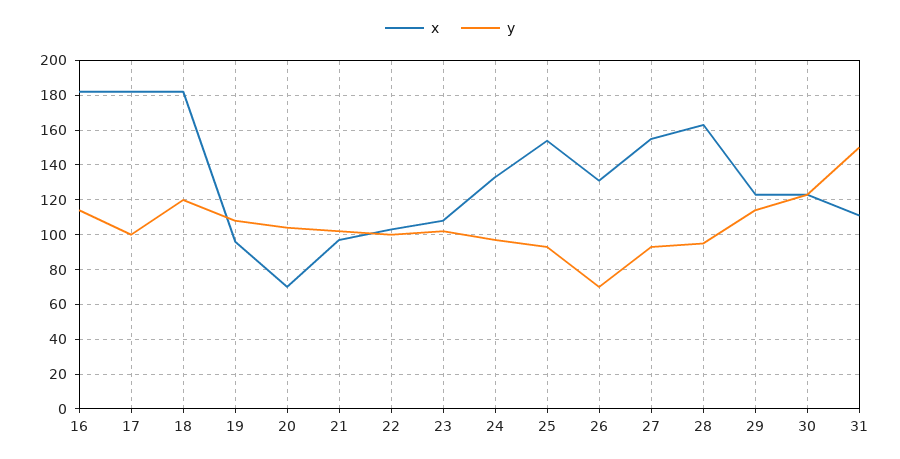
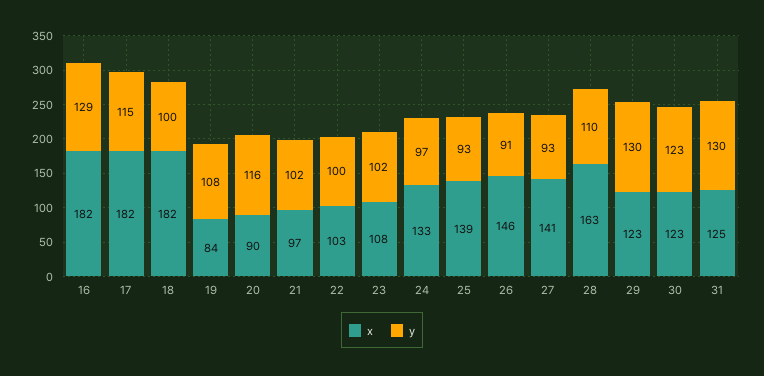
y, 16: 115 -> 129
y, 17: 100 -> 115
y, 18: 120 -> 100
x, 19: 95 -> 84
x, 20: 70 -> 90
y, 20: 105 -> 116
x, 25: 155 -> 139
x, 26: 130 -> 146
y, 26: 70 -> 91
x, 27: 155 -> 141
y, 28: 95 -> 110
y, 29: 115 -> 130
x, 31: 110 -> 125
y, 31: 150 -> 130

